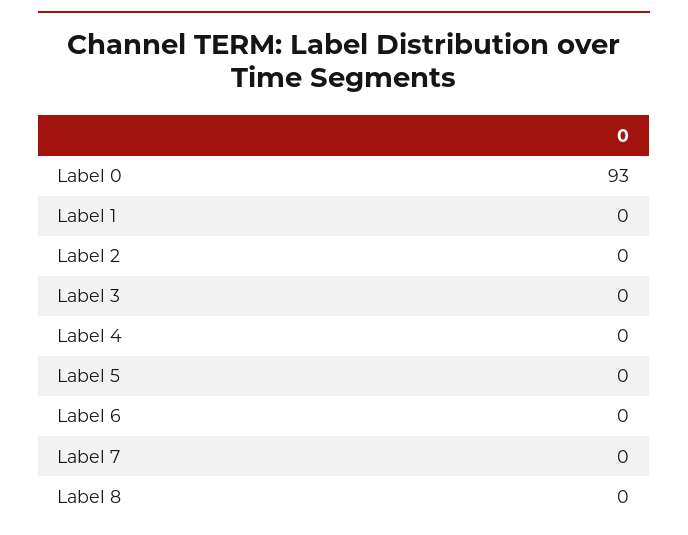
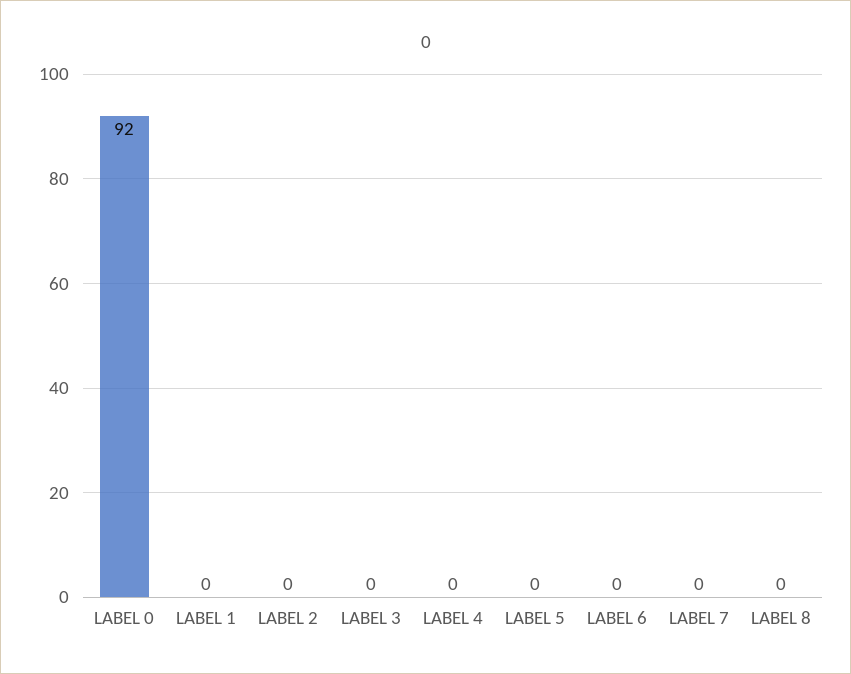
Label 0: 93 -> 92

